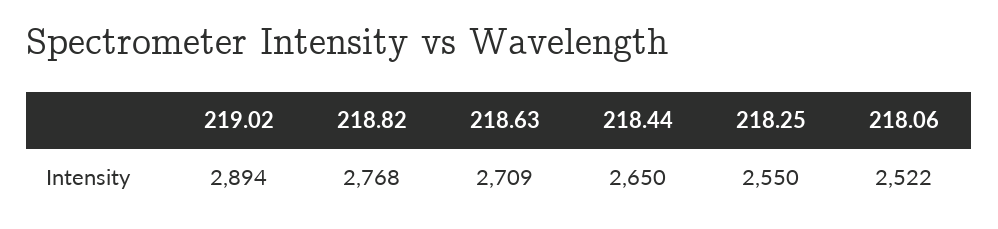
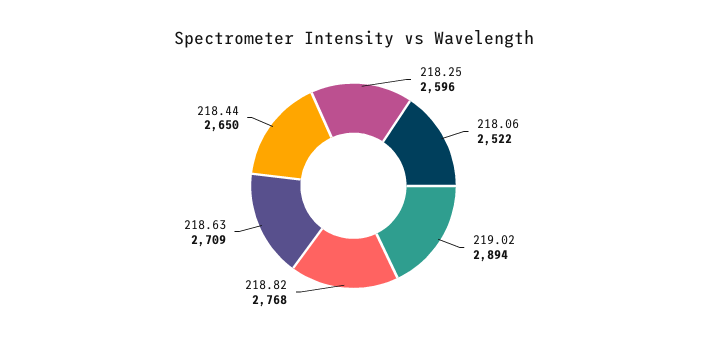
218.25: 2550 -> 2596

